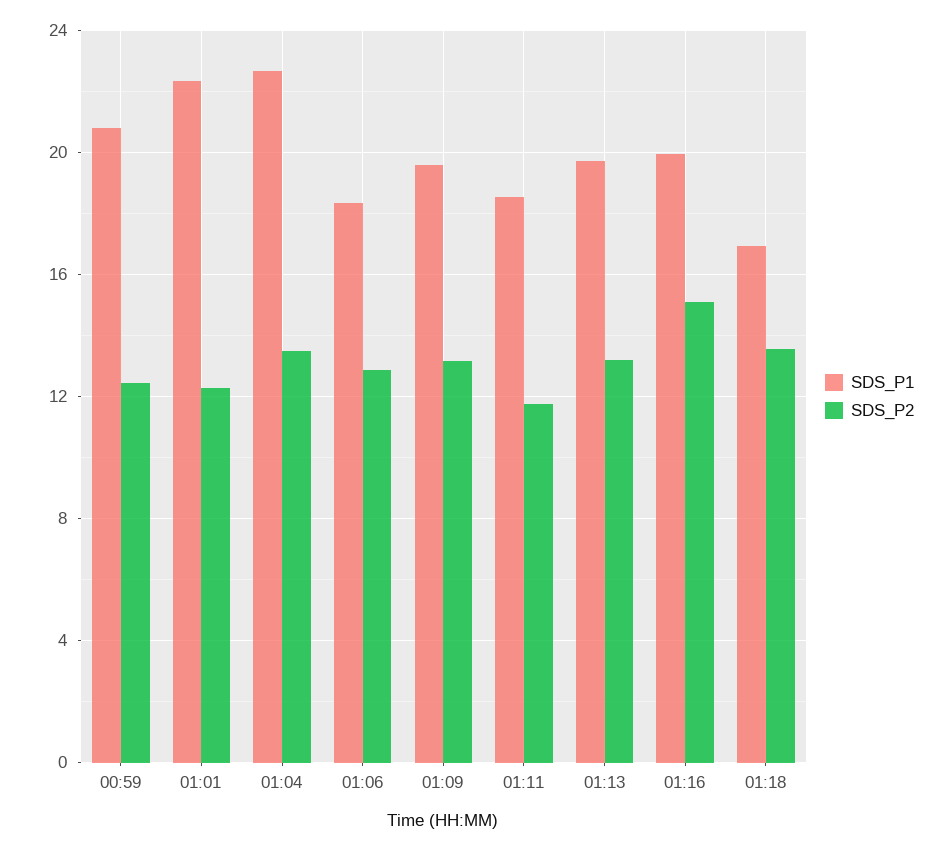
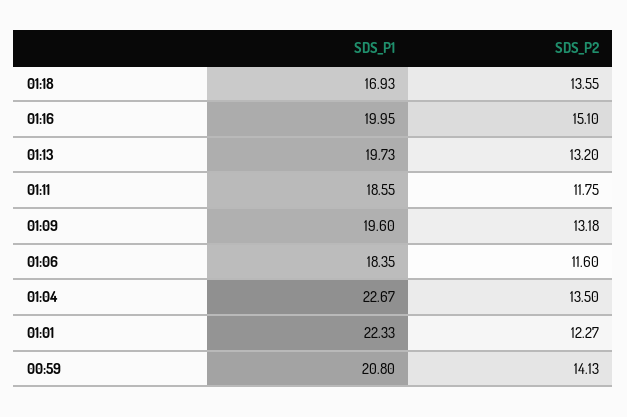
SDS_P2, 00:59: 12.5 -> 14.13
SDS_P2, 01:06: 13 -> 11.6

